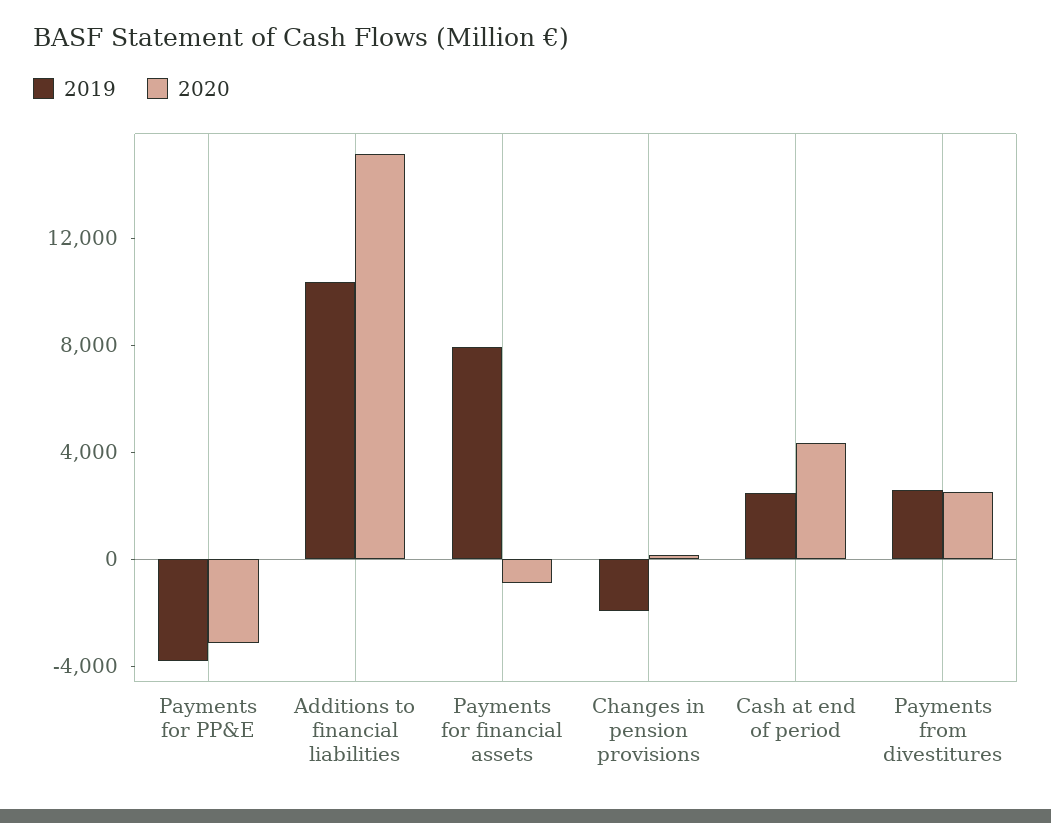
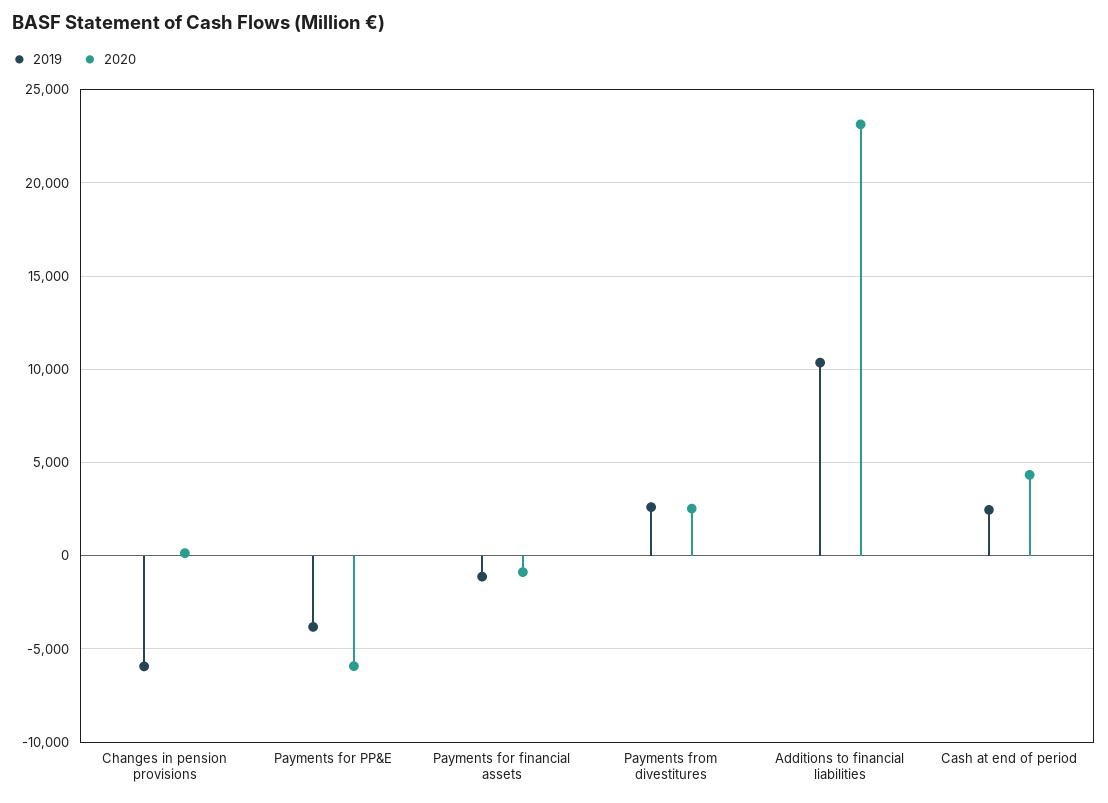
2020, Payments for PP&E: -3000 -> -6000
2020, Additions to financial liabilities: 15000 -> 23000
2019, Payments for financial assets: 8000 -> -1000
2019, Changes in pension provisions: -2000 -> -6000

